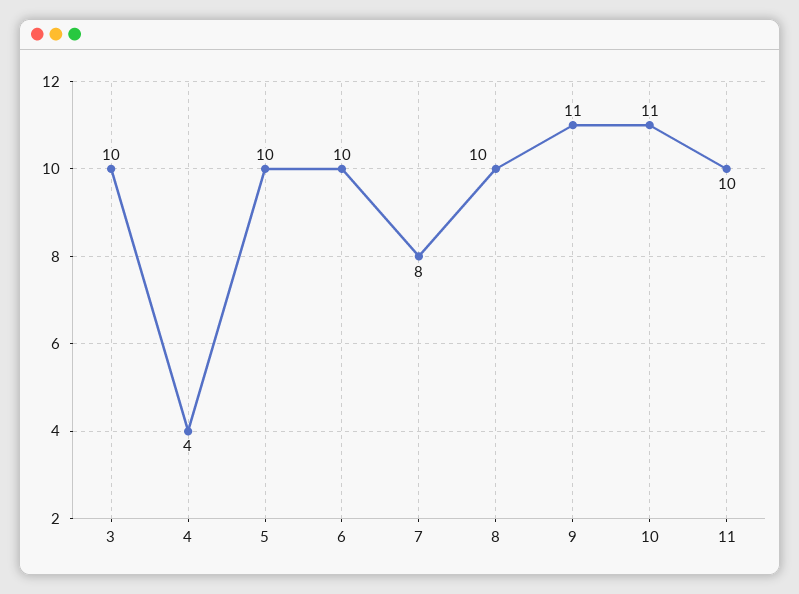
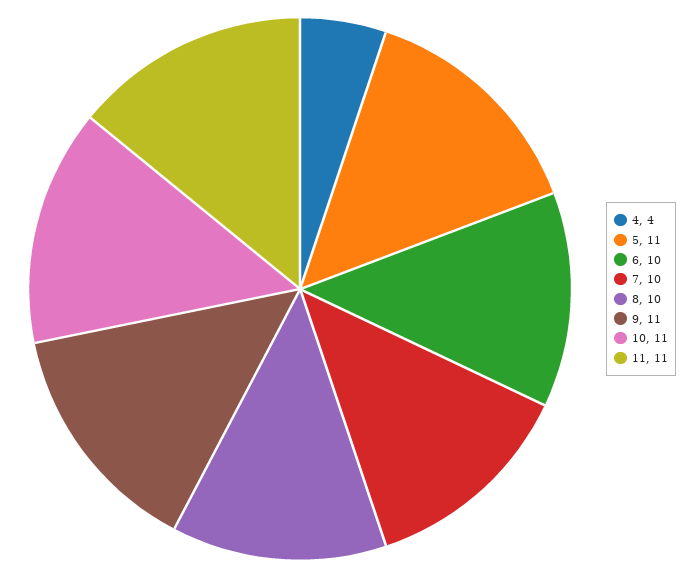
3: 10 -> none
5: 10 -> 11
7: 8 -> 10
11: 10 -> 11

